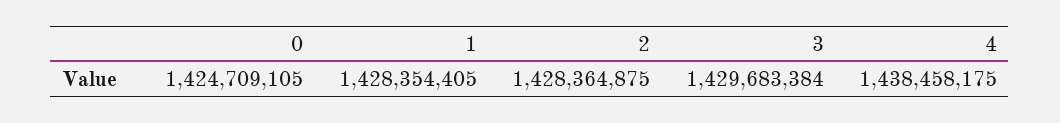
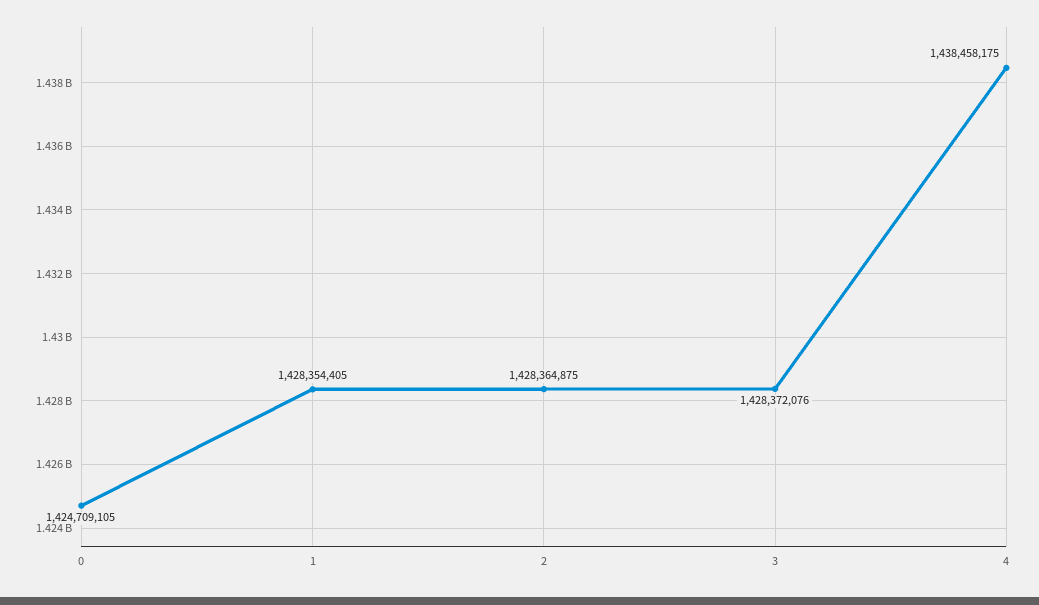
3: 1429683384 -> 1428372076

